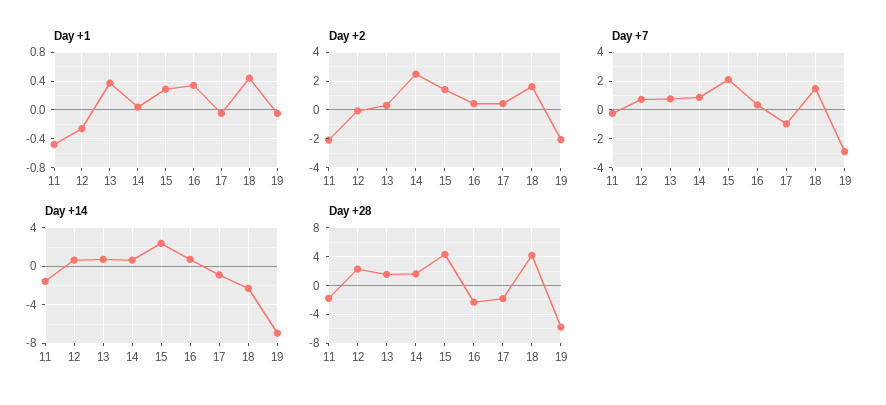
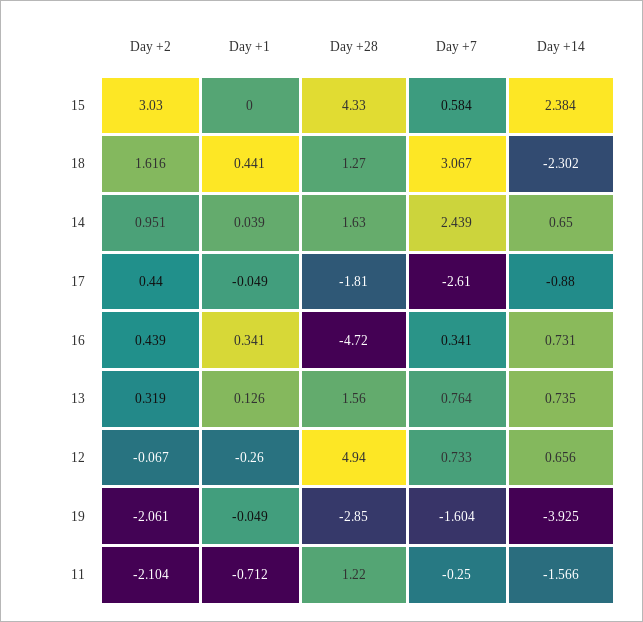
Day +1, 11: -0.5 -> -0.712
Day +1, 13: 0.4 -> 0.126
Day +1, 15: 0.3 -> 0
Day +2, 14: 2.5 -> 0.951
Day +2, 15: 1.5 -> 3.03
Day +7, 14: 1 -> 2.439
Day +7, 15: 2 -> 0.584
Day +7, 17: -1 -> -2.61
Day +7, 18: 1.5 -> 3.067
Day +7, 19: -3 -> -1.604
Day +14, 19: -7 -> -3.925
Day +28, 11: -2 -> 1.22
Day +28, 12: 2 -> 4.94
Day +28, 16: -2 -> -4.72
Day +28, 18: 4 -> 1.27
Day +28, 19: -6 -> -2.85

